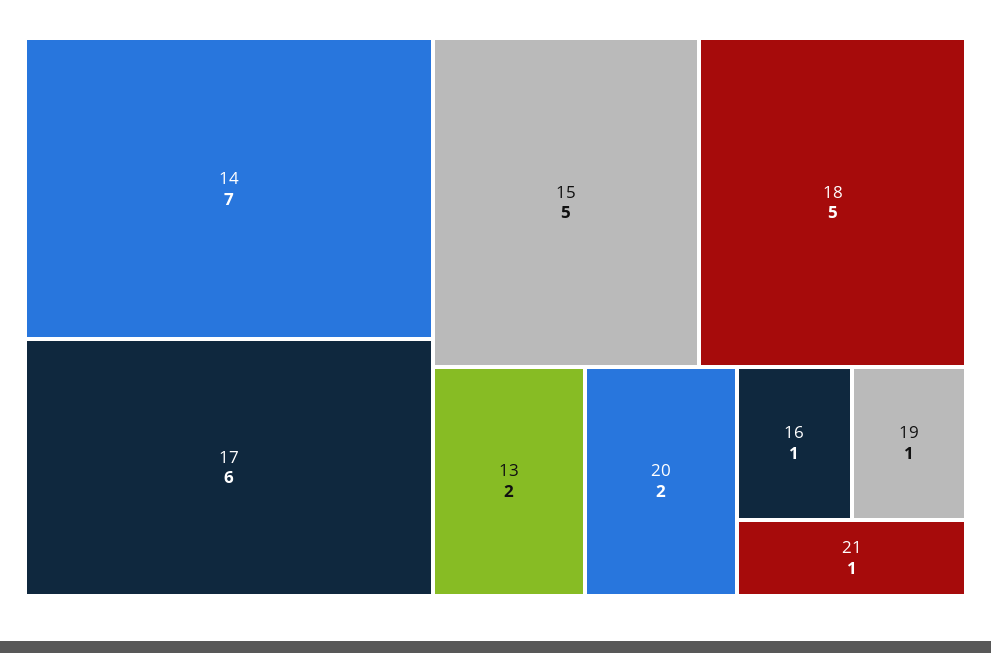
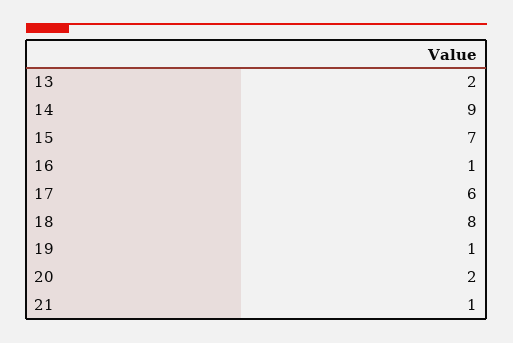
14: 7 -> 9
15: 5 -> 7
18: 5 -> 8

